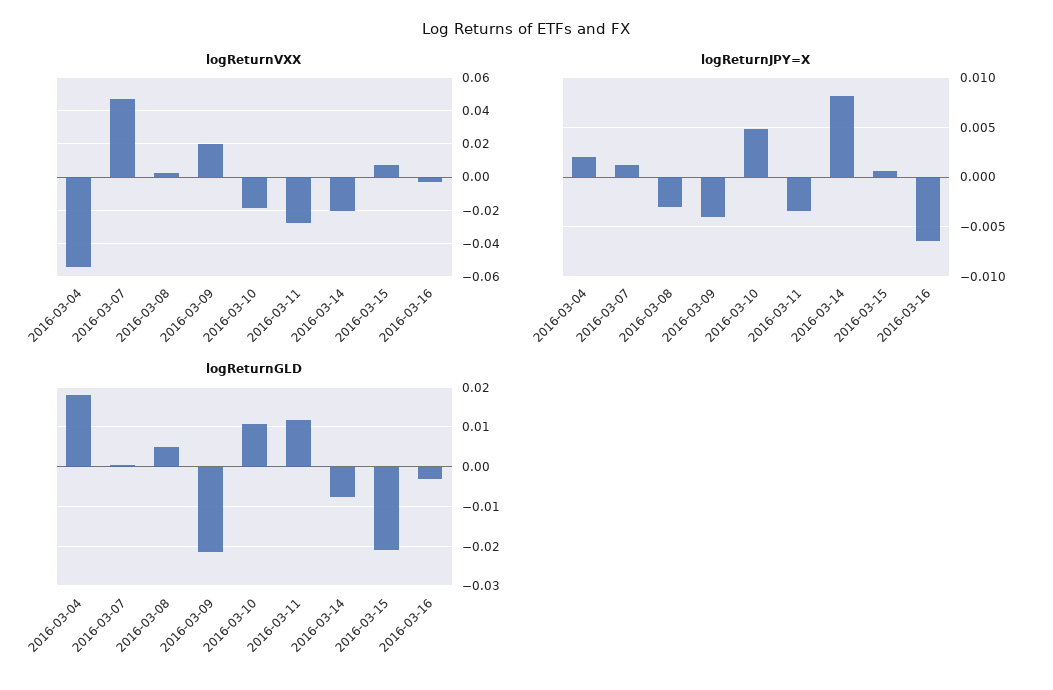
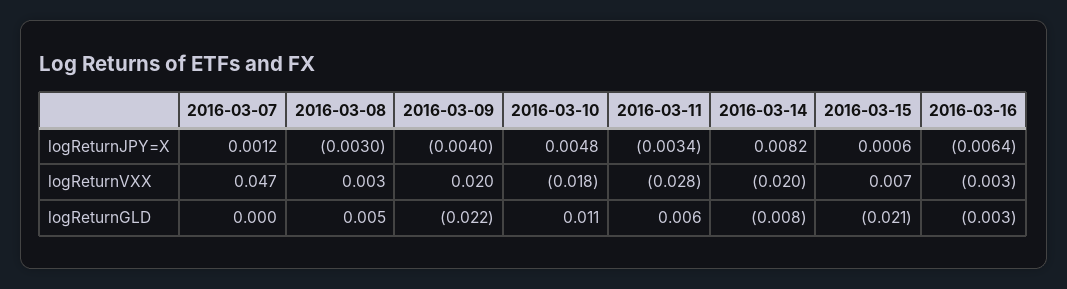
logReturnVXX, 2016-03-04: -0.055 -> none
logReturnJPY=X, 2016-03-04: 0.002 -> none
logReturnGLD, 2016-03-04: 0.018 -> none
logReturnGLD, 2016-03-11: 0.012 -> 0.006

